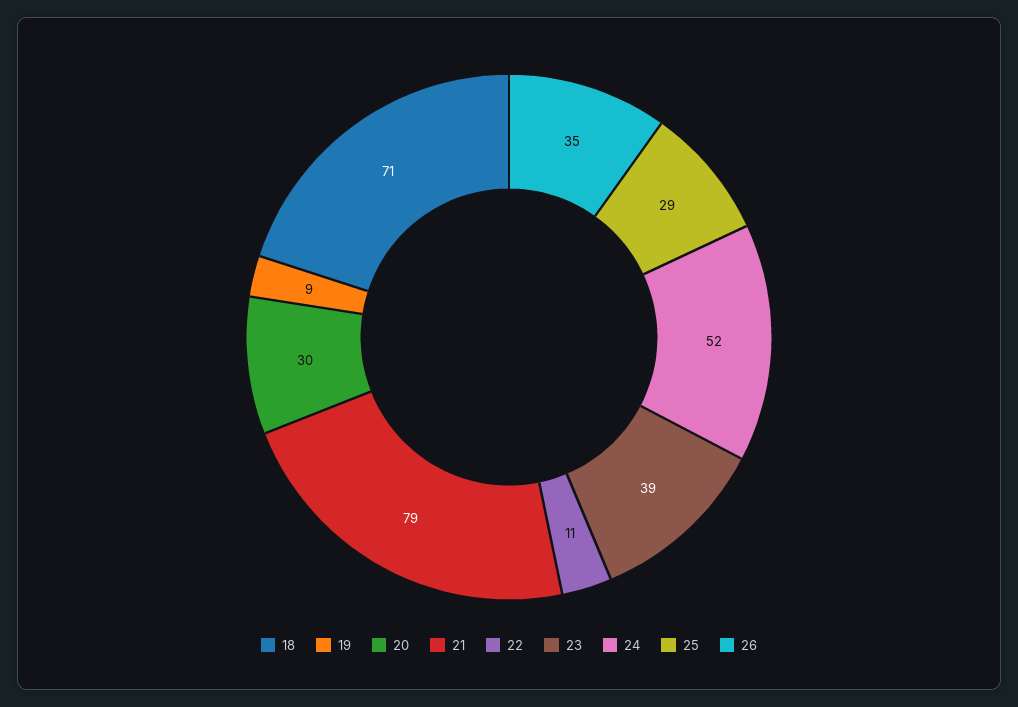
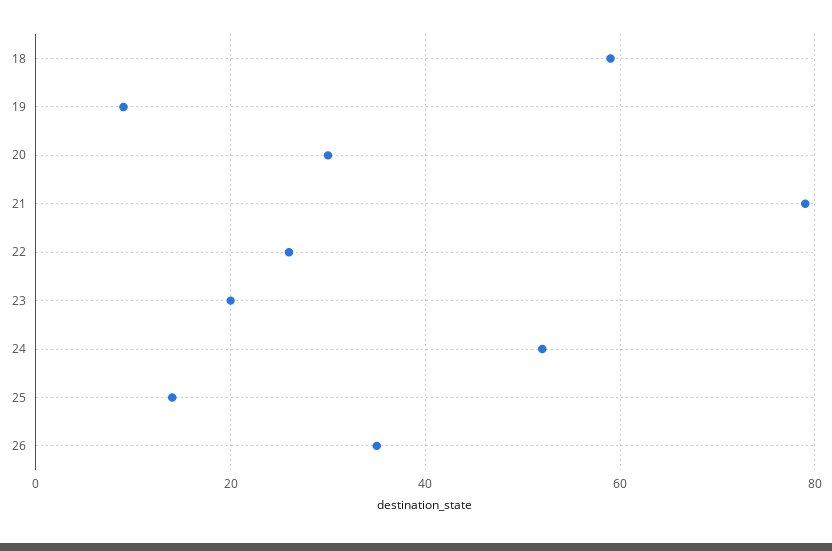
18: 71 -> 60
22: 11 -> 25
23: 39 -> 20
25: 29 -> 15

